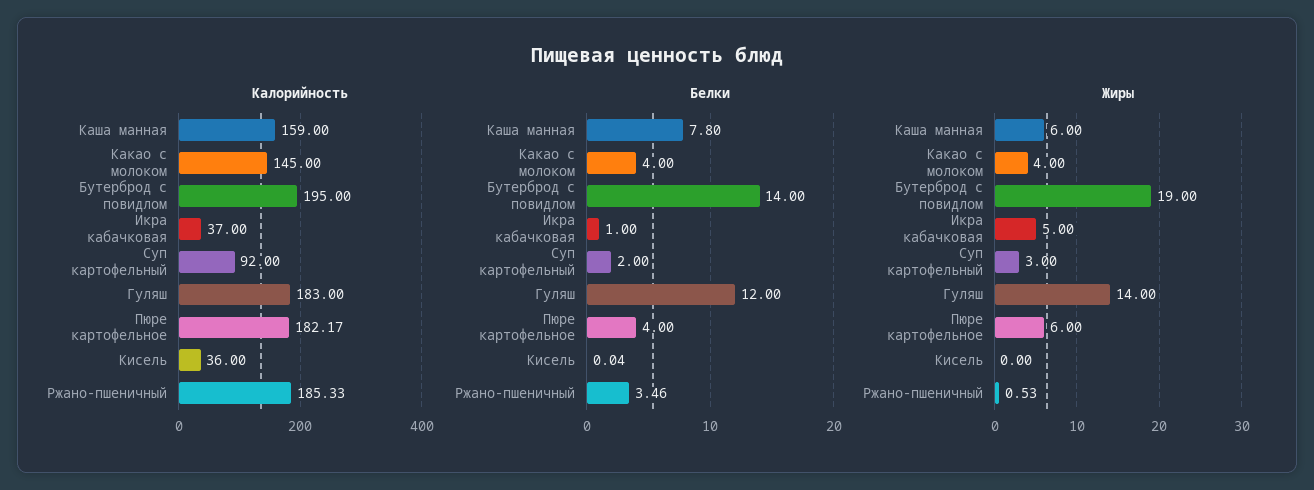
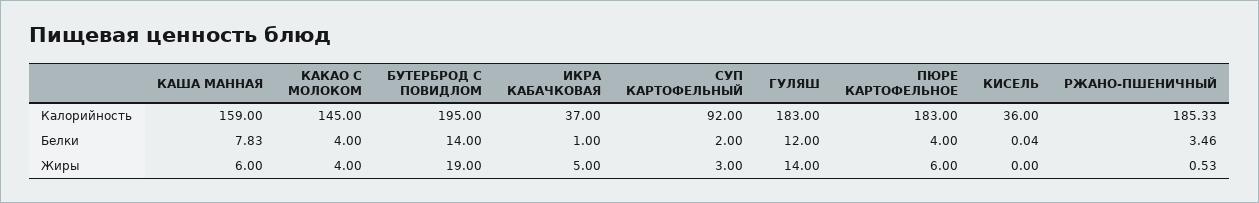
Калорийность, Пюре картофельное: 182.17 -> 183
Белки, Каша манная: 7.8 -> 7.83

